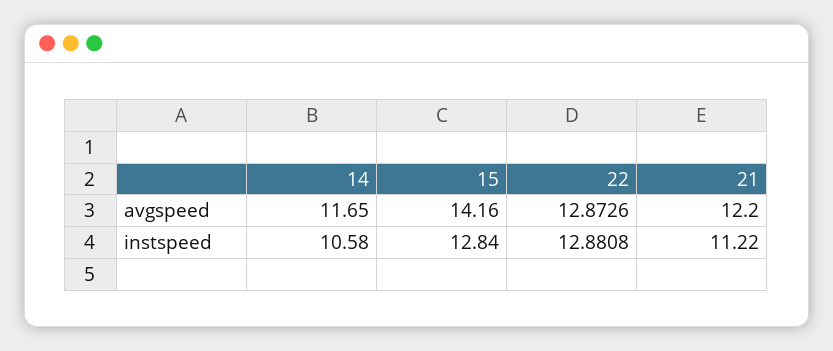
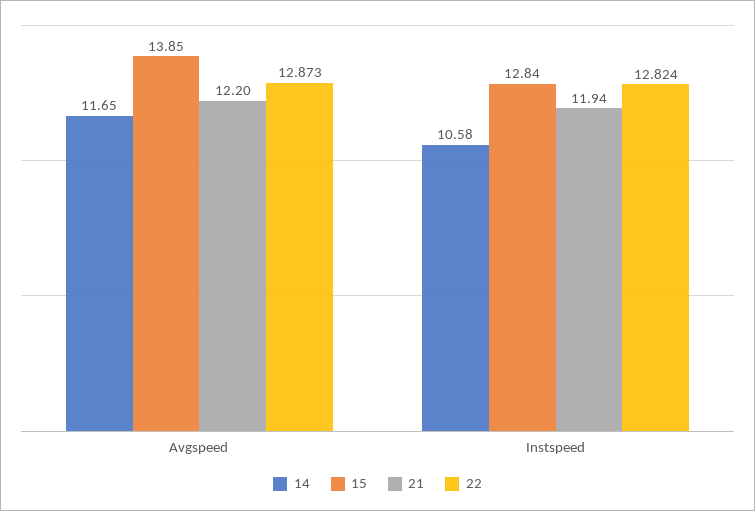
15, avgspeed: 14.16 -> 13.85
22, instspeed: 12.8808 -> 12.824
21, instspeed: 11.22 -> 11.94

